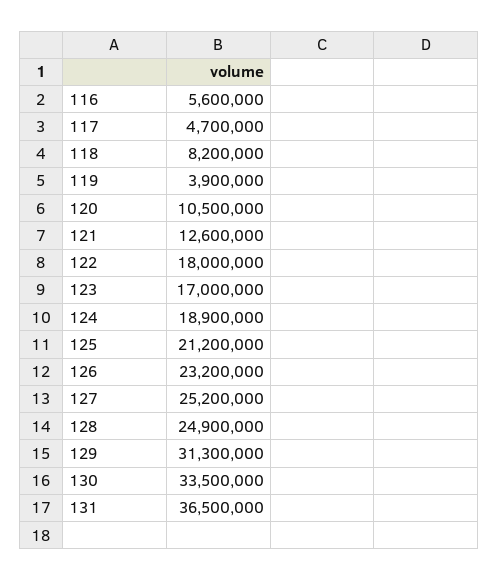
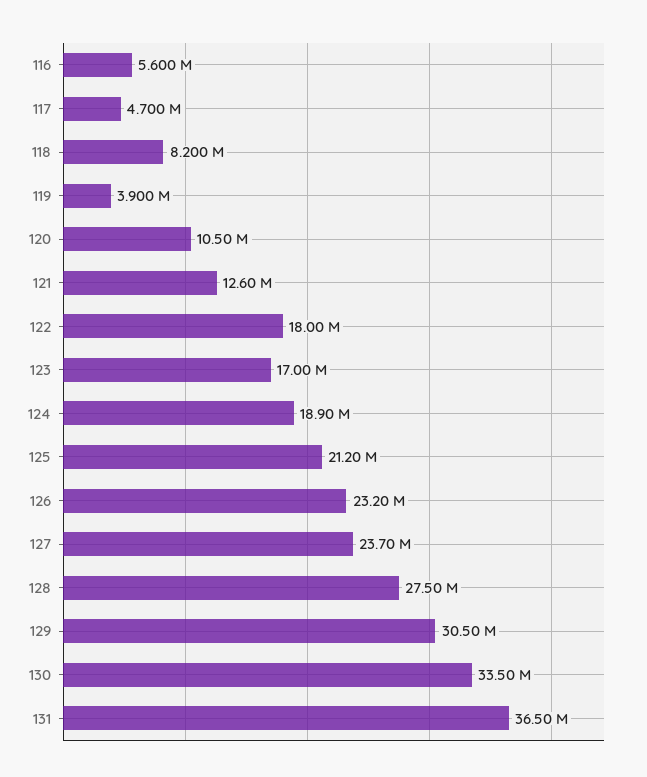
127: 25200000 -> 23700000
128: 24900000 -> 27500000
129: 31300000 -> 30500000

